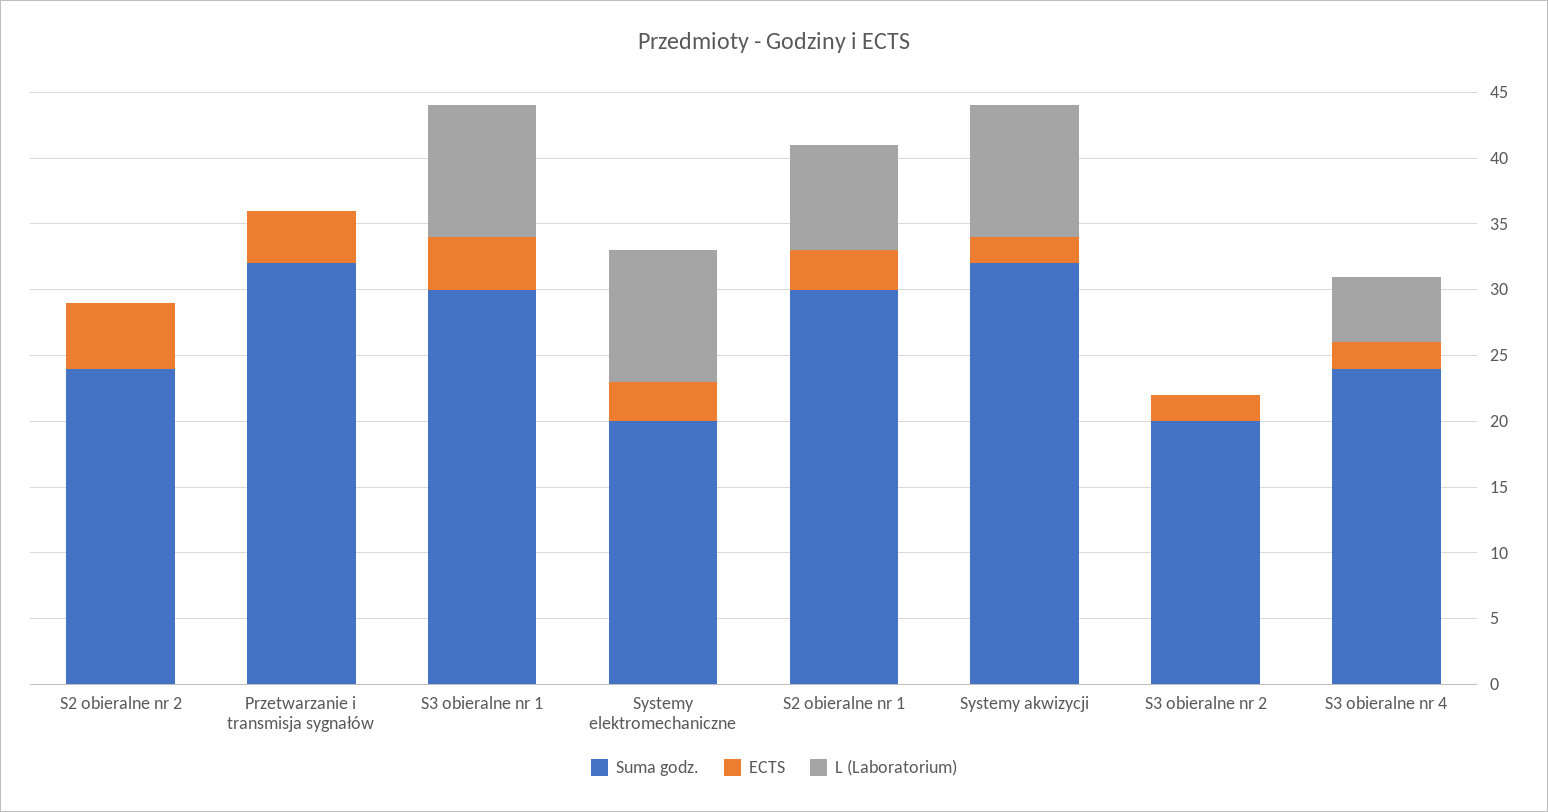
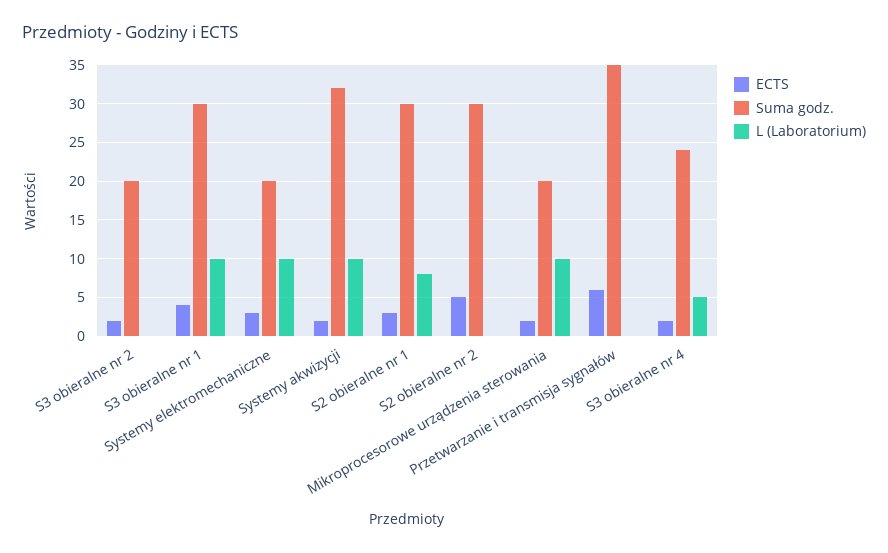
Suma godz., S2 obieralne nr 2: 24 -> 30
Suma godz., Przetwarzanie i transmisja sygnałów: 32 -> 35
ECTS, Przetwarzanie i transmisja sygnałów: 4 -> 6
ECTS, Mikroprocesorowe urządzenia sterowania: none -> 2
Suma godz., Mikroprocesorowe urządzenia sterowania: none -> 20
L (Laboratorium), Mikroprocesorowe urządzenia sterowania: none -> 10

